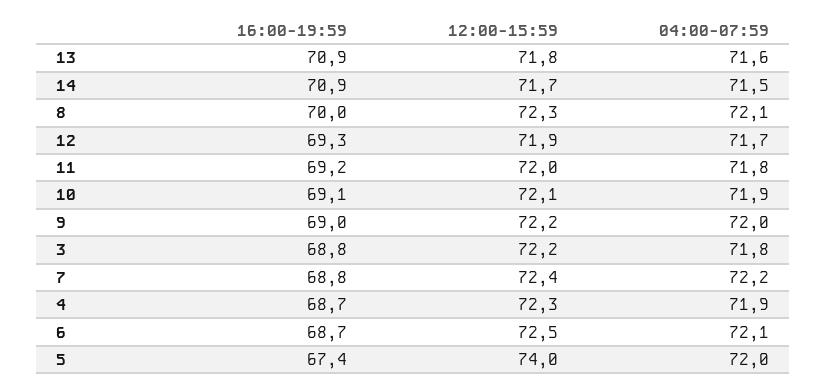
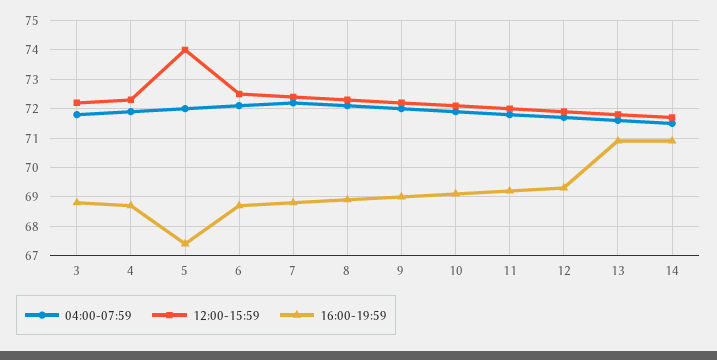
16:00-19:59, 8: 70 -> 69

